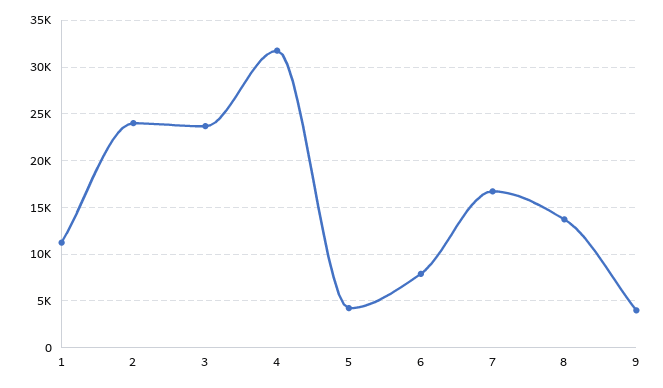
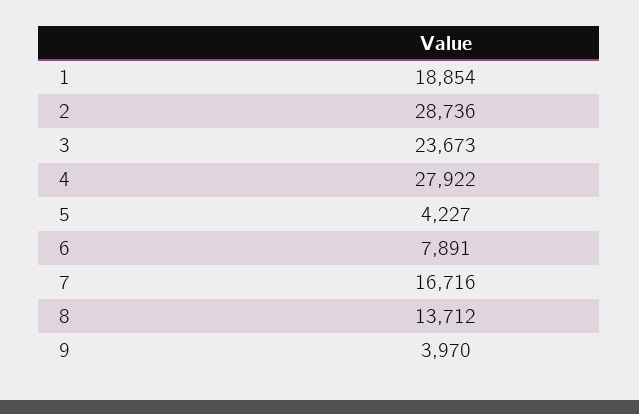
1: 11000 -> 18854
2: 24000 -> 28736
4: 32000 -> 27922

